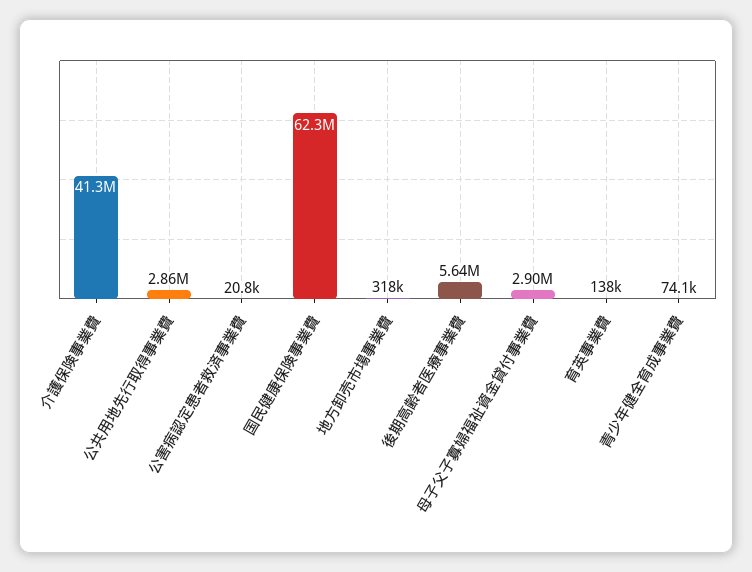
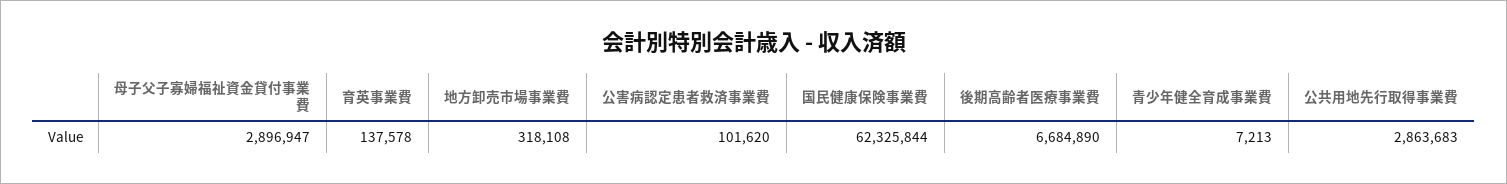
介護保険事業費: 41300000 -> none
公害病認定患者救済事業費: 20800 -> 101620
後期高齢者医療事業費: 5640000 -> 6684890
青少年健全育成事業費: 74100 -> 7213

